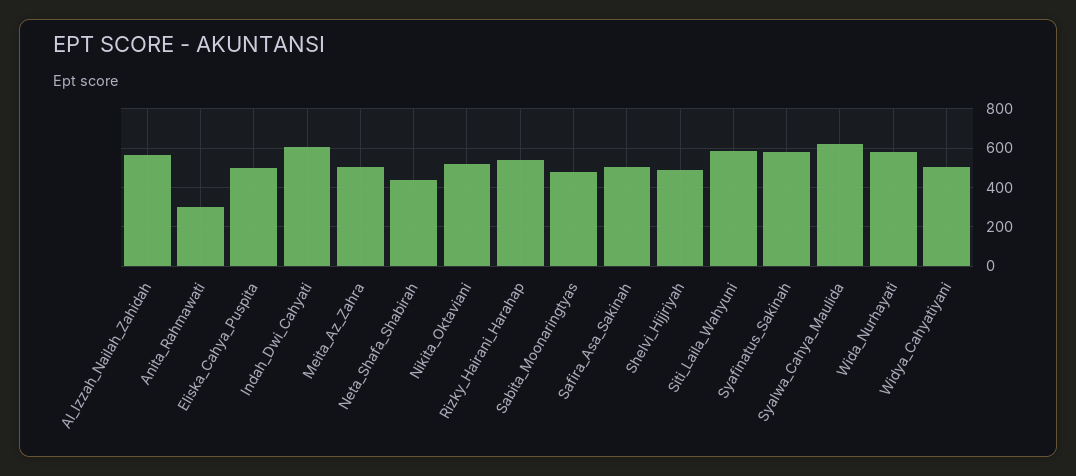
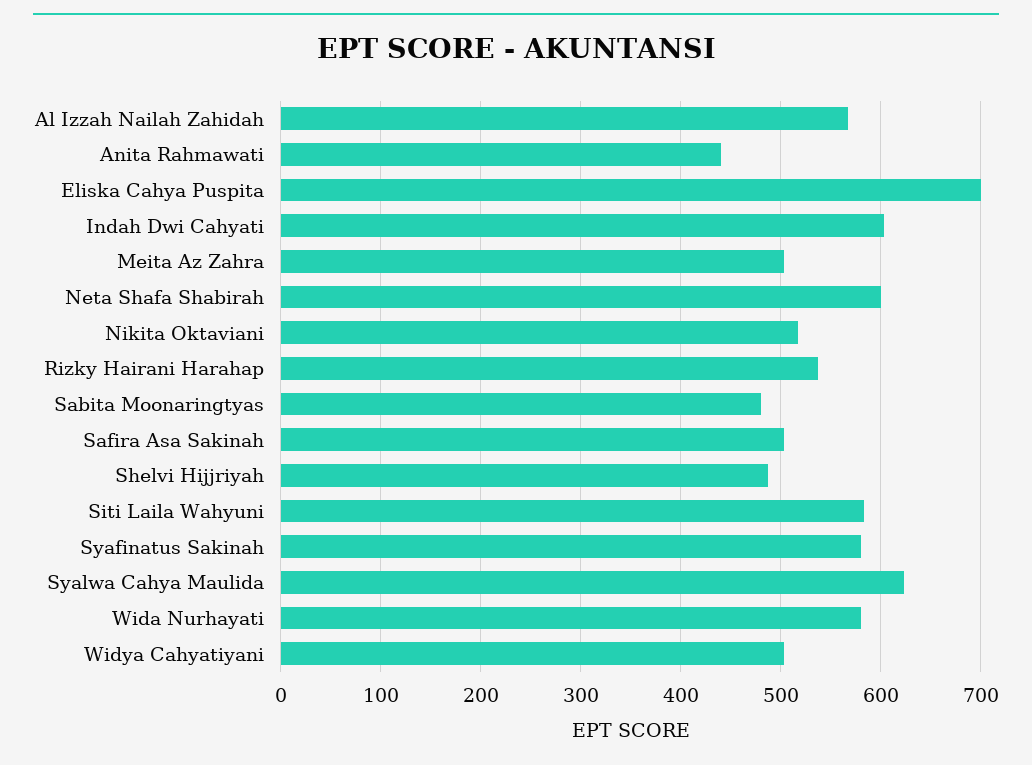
Anita_Rahmawati: 300 -> 440
Eliska_Cahya_Puspita: 500 -> 700
Neta_Shafa_Shabirah: 450 -> 600

